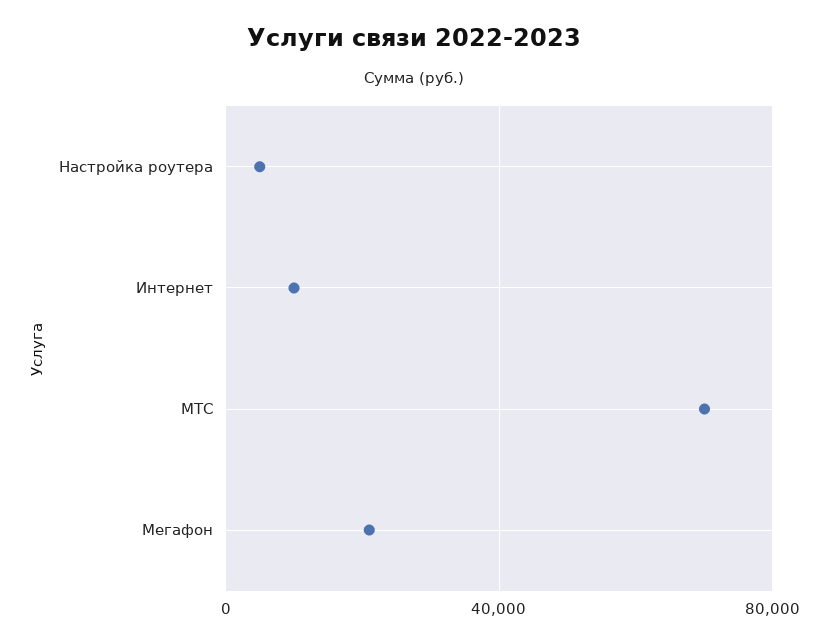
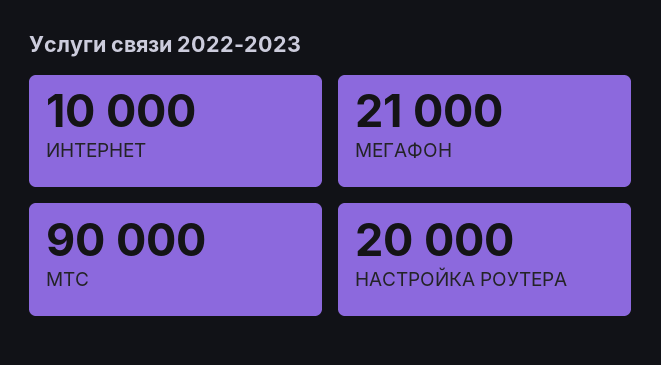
Настройка роутера: 5000 -> 20000
МТС: 70000 -> 90000

